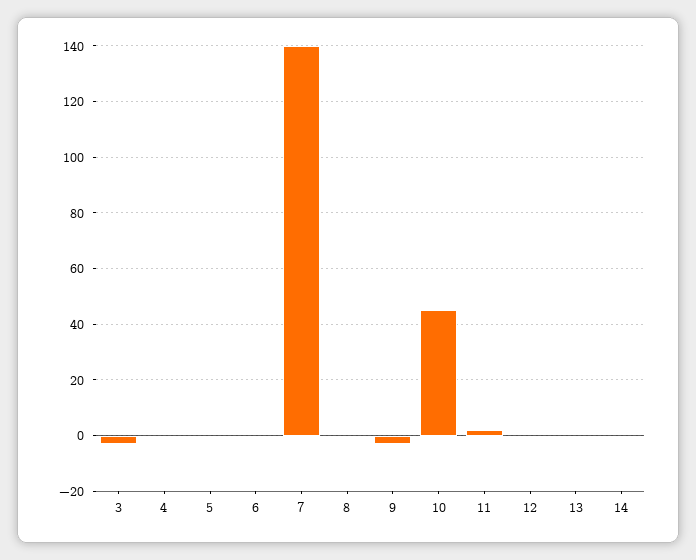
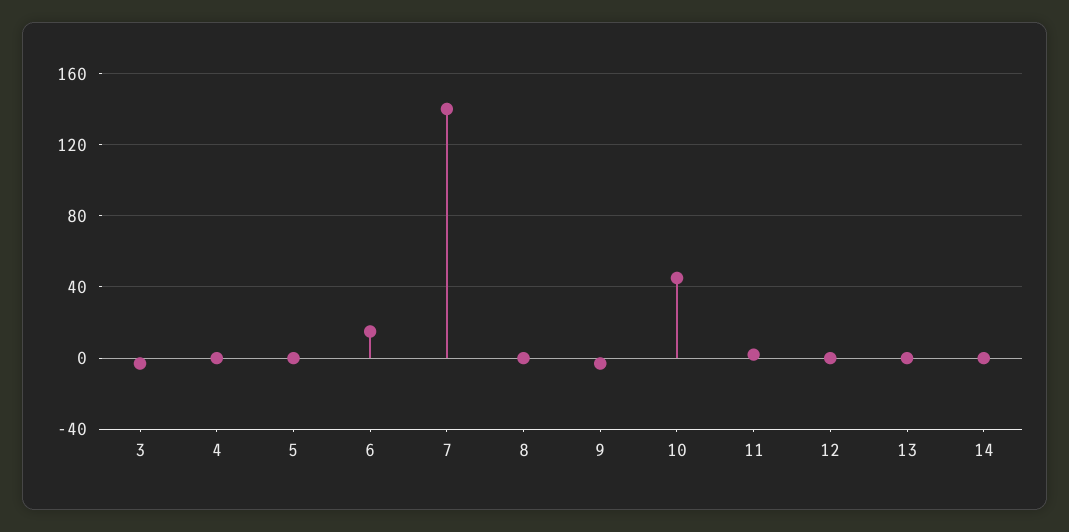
6: 0 -> 15

